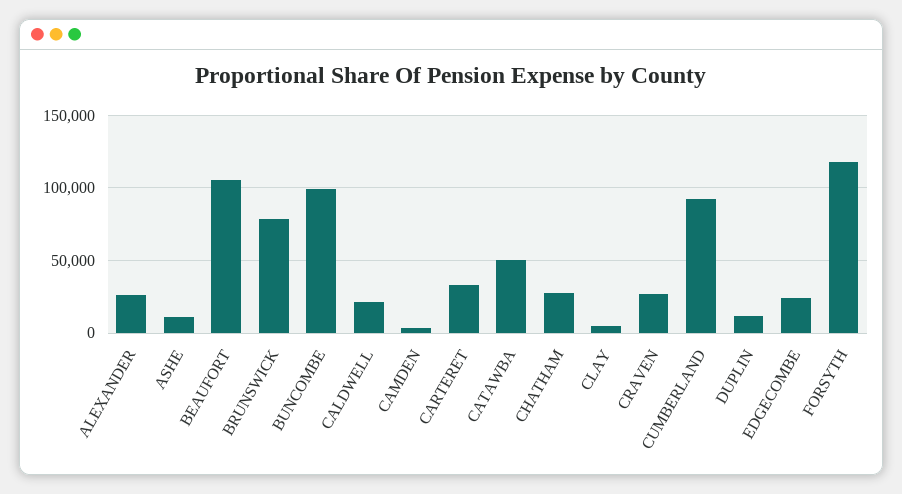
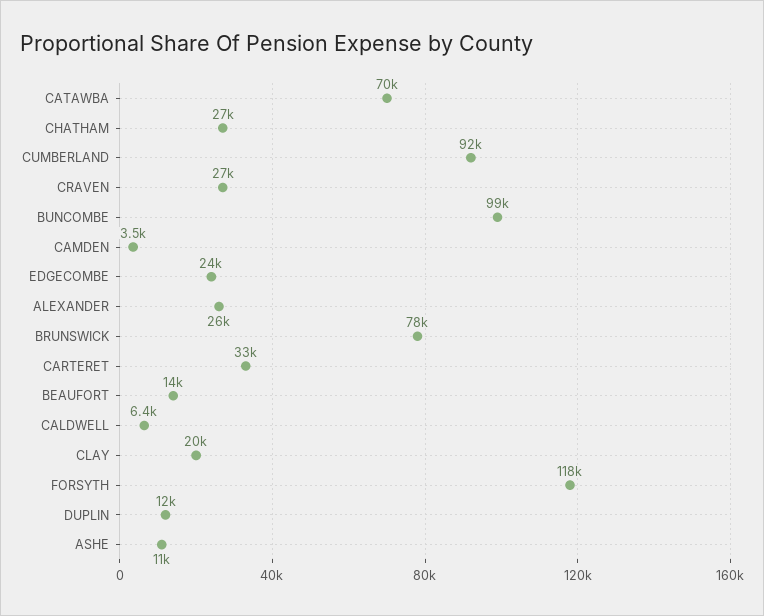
BEAUFORT: 105000 -> 14000
CALDWELL: 20000 -> 6400
CATAWBA: 50000 -> 70000
CLAY: 5000 -> 20000

